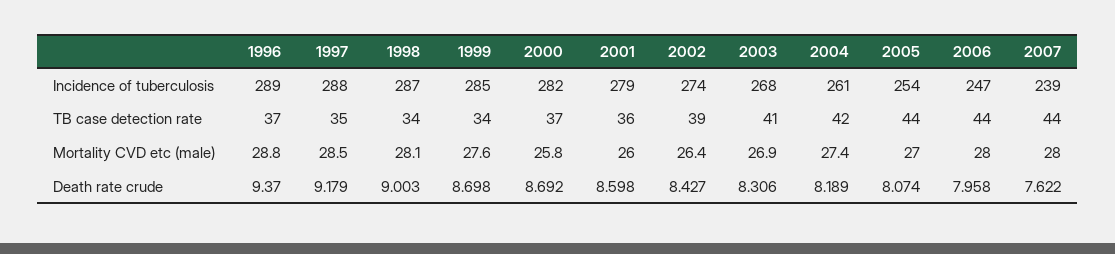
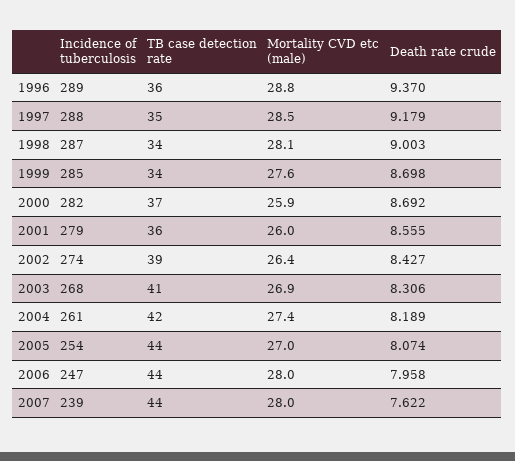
1996, TB case detection rate: 37 -> 36
2000, Mortality CVD etc (male): 25.8 -> 25.9
2001, Death rate crude: 8.598 -> 8.555

